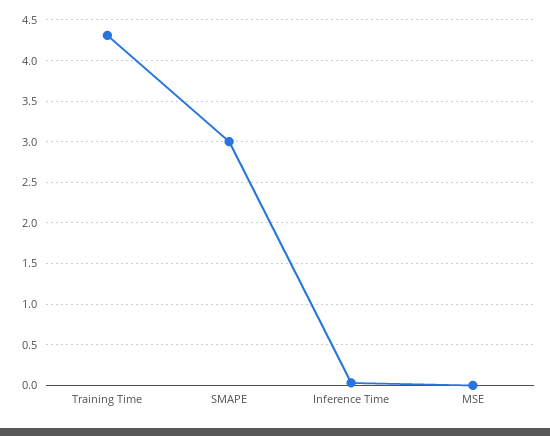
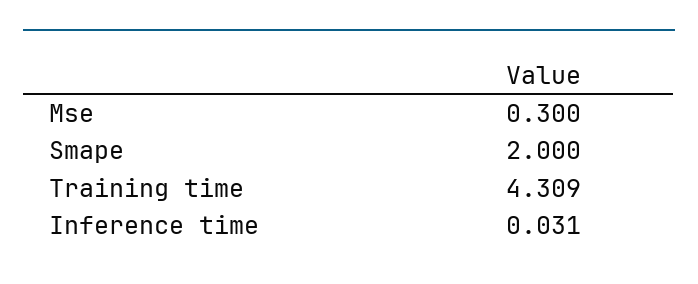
SMAPE: 3 -> 2
MSE: 0 -> 0.3

